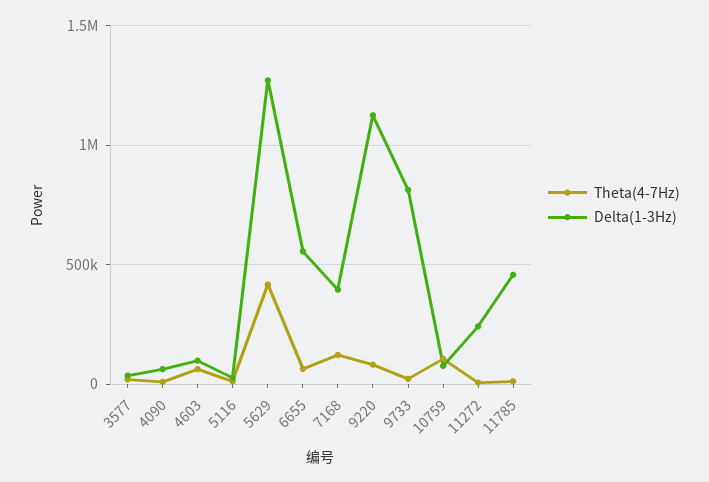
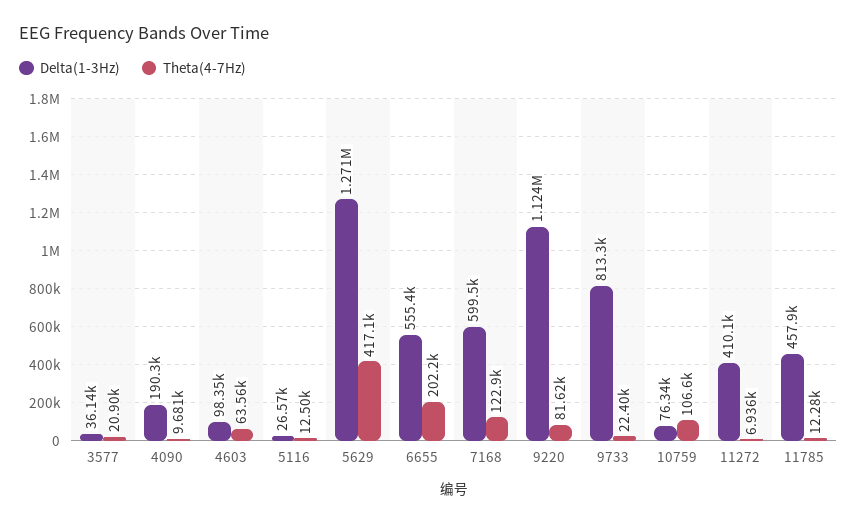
Delta(1-3Hz), 4090: 50000 -> 190300
Theta(4-7Hz), 6655: 50000 -> 202200
Delta(1-3Hz), 7168: 400000 -> 599500
Delta(1-3Hz), 11272: 250000 -> 410100

